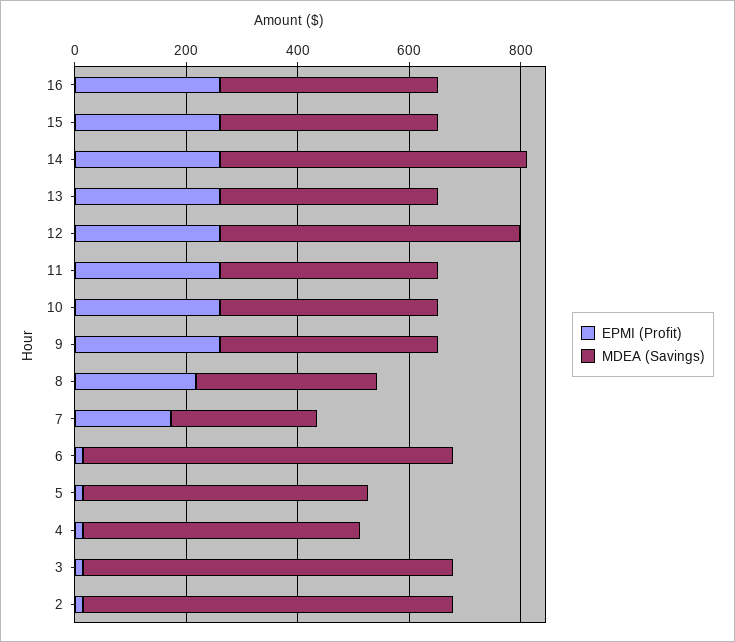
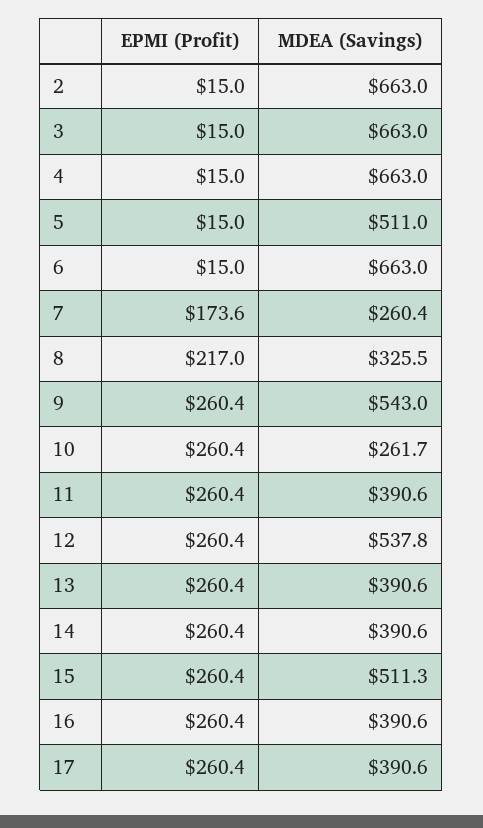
MDEA (Savings), 15: 400 -> 511.3
MDEA (Savings), 14: 550 -> 390.6
MDEA (Savings), 10: 400 -> 261.7
MDEA (Savings), 9: 400 -> 543
MDEA (Savings), 4: 500 -> 663
EPMI (Profit), 17: none -> 260.4
MDEA (Savings), 17: none -> 390.6

